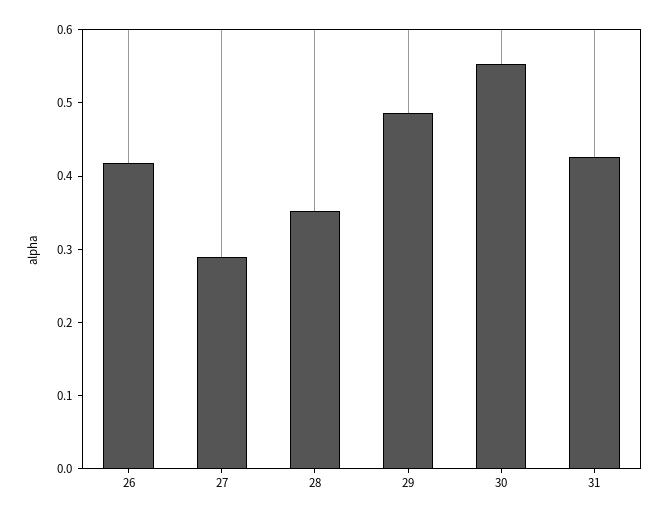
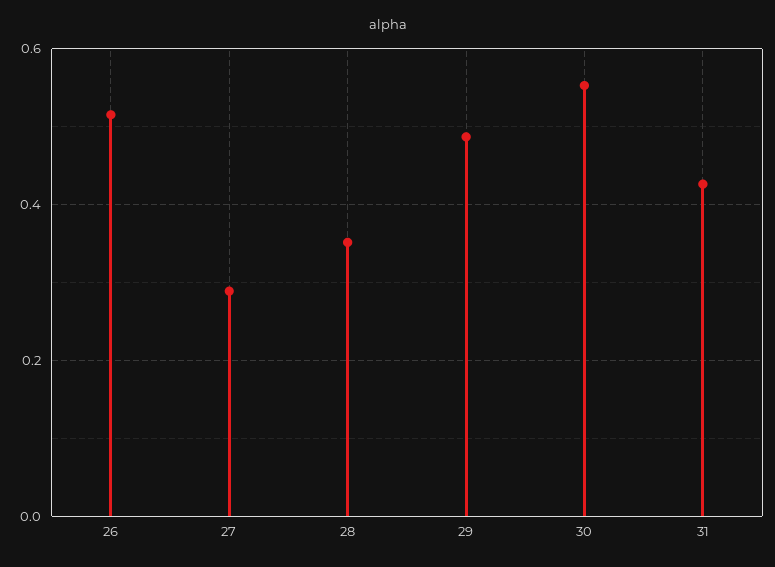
26: 0.42 -> 0.52

